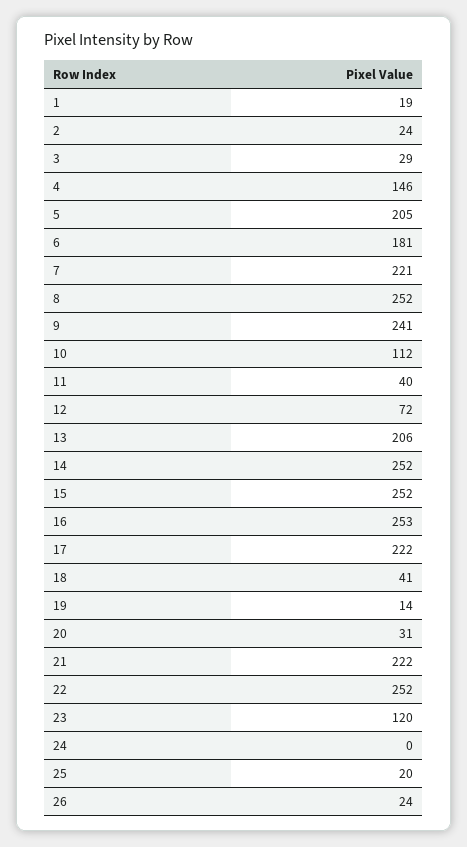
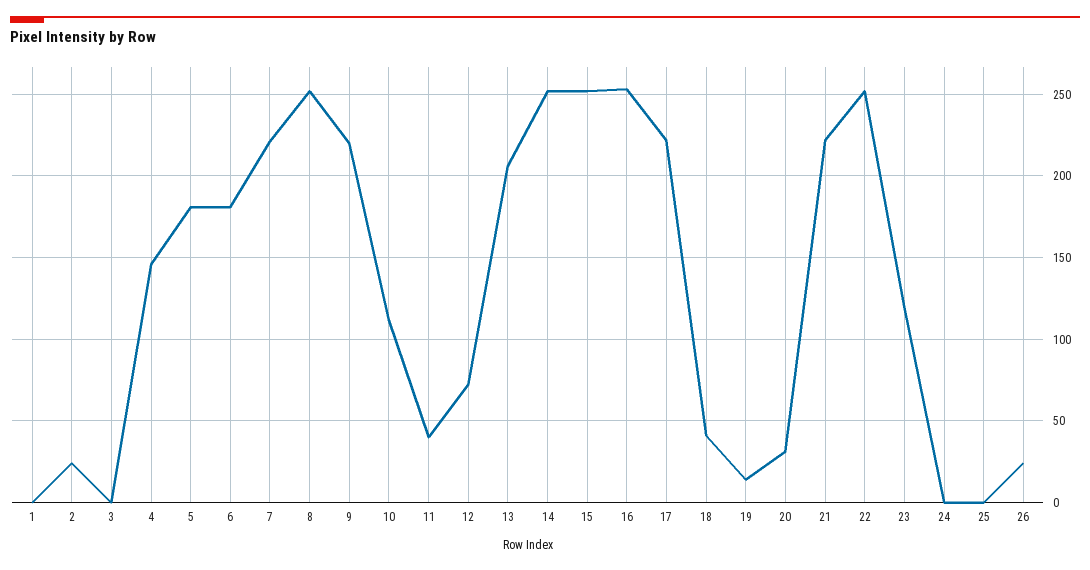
1: 19 -> 0
3: 29 -> 0
5: 205 -> 180
9: 241 -> 220
25: 20 -> 0

